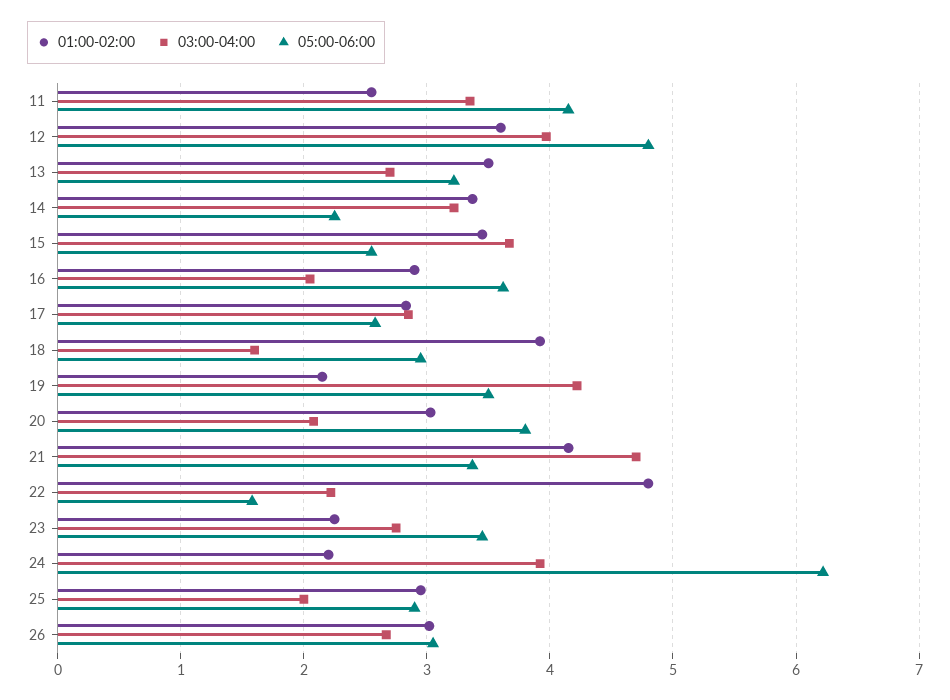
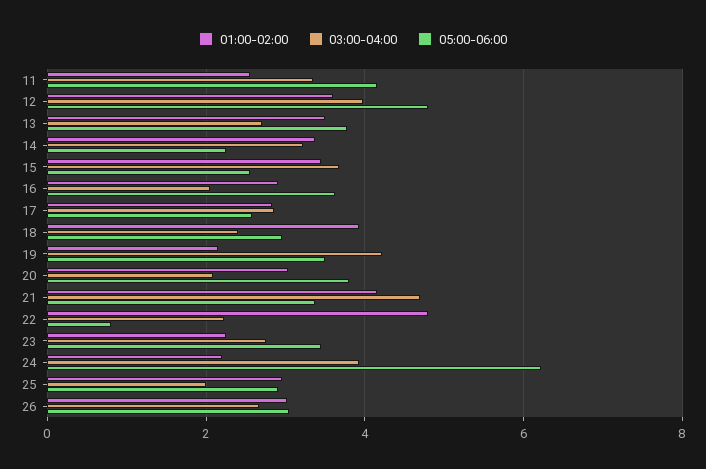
05:00-06:00, 13: 3.2 -> 3.8
03:00-04:00, 18: 1.6 -> 2.4
05:00-06:00, 22: 1.6 -> 0.8

